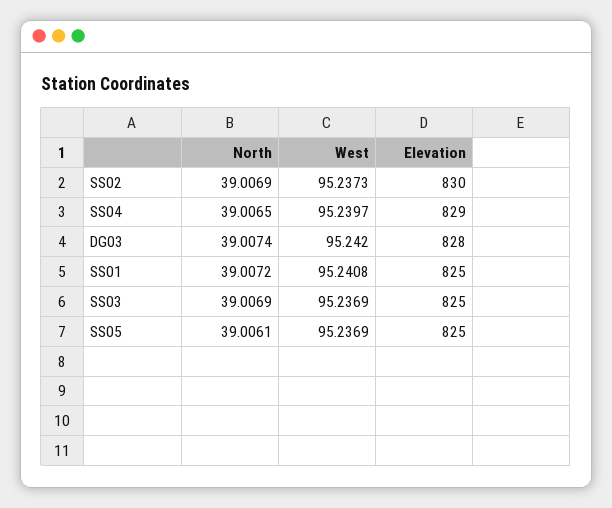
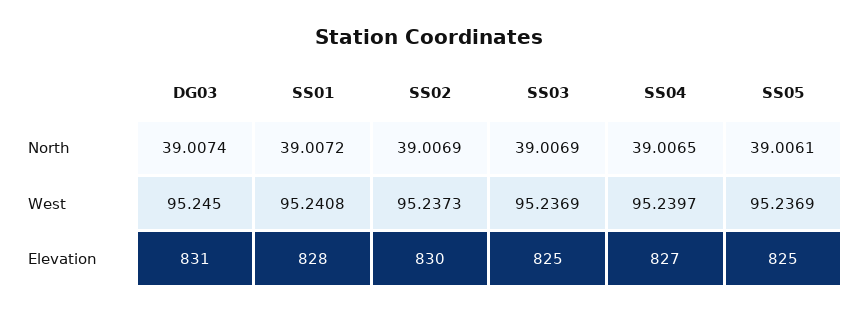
Elevation, SS04: 829 -> 827
West, DG03: 95.242 -> 95.245
Elevation, DG03: 828 -> 831
Elevation, SS01: 825 -> 828

